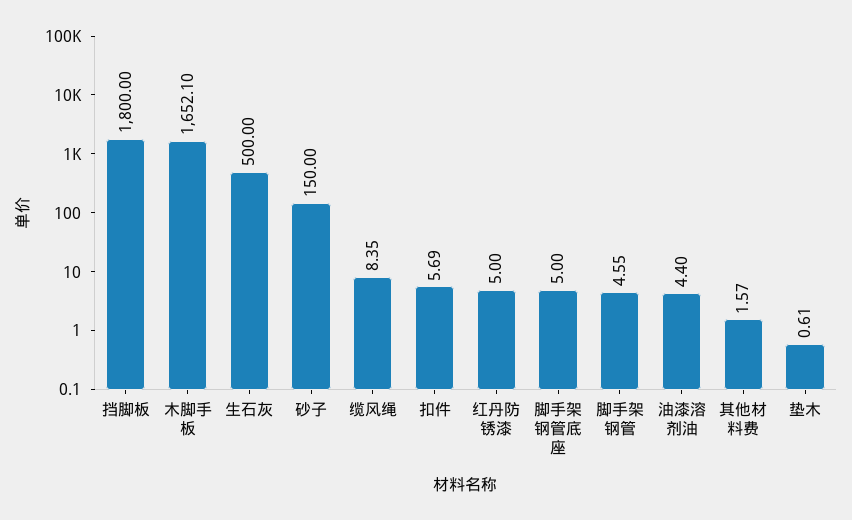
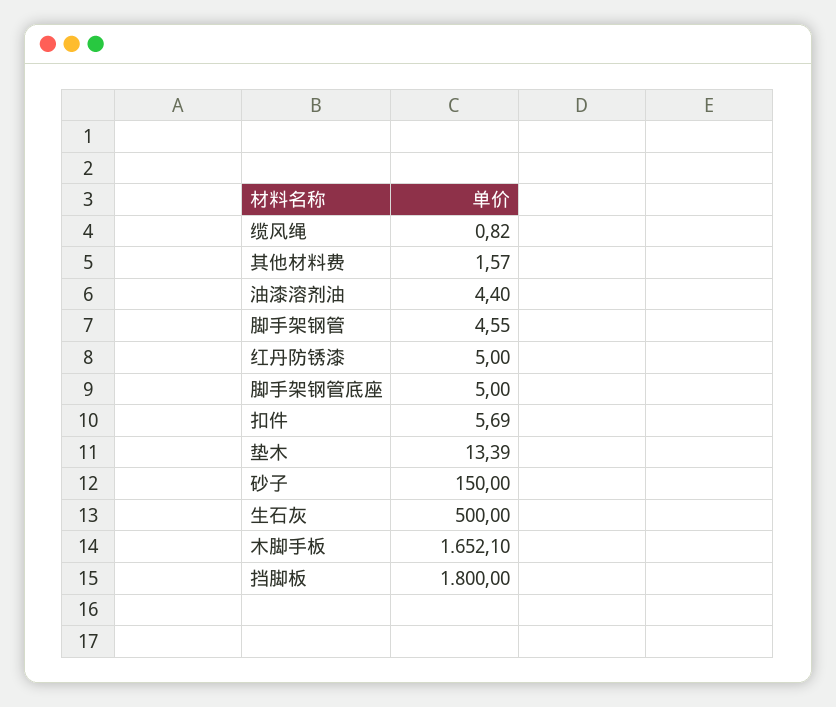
缆风绳: 8.35 -> 0.82
垫木: 0.61 -> 13.39

